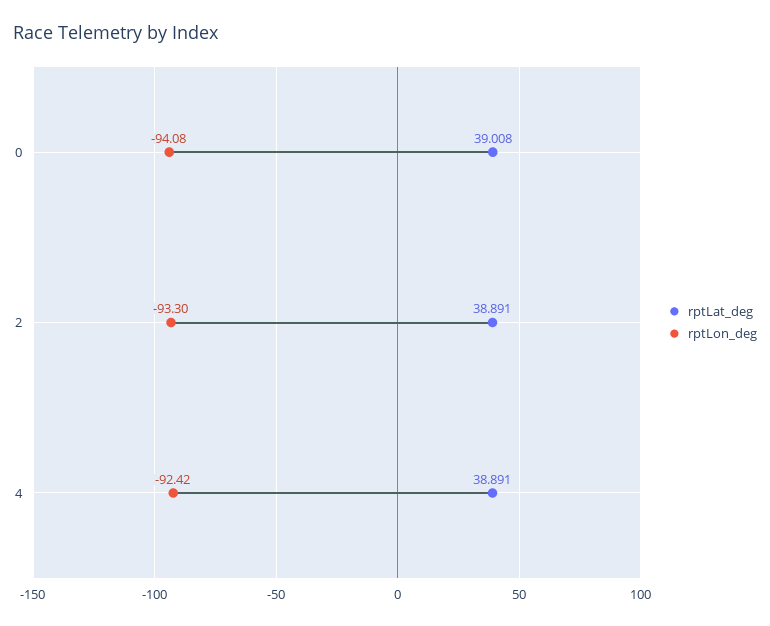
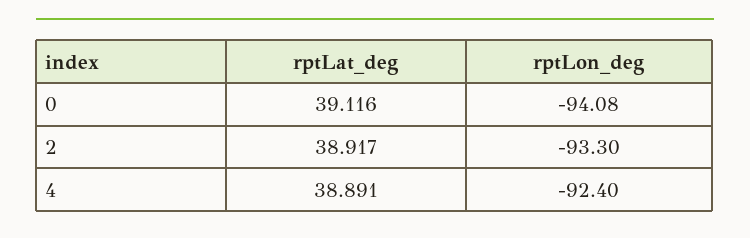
rptLat_deg, 0: 39.008 -> 39.116
rptLat_deg, 2: 38.891 -> 38.917
rptLon_deg, 4: -92.42 -> -92.4

